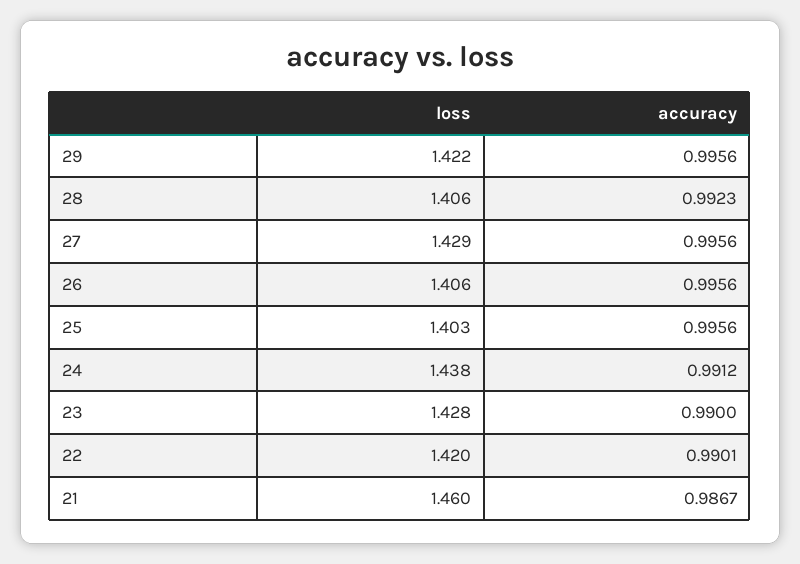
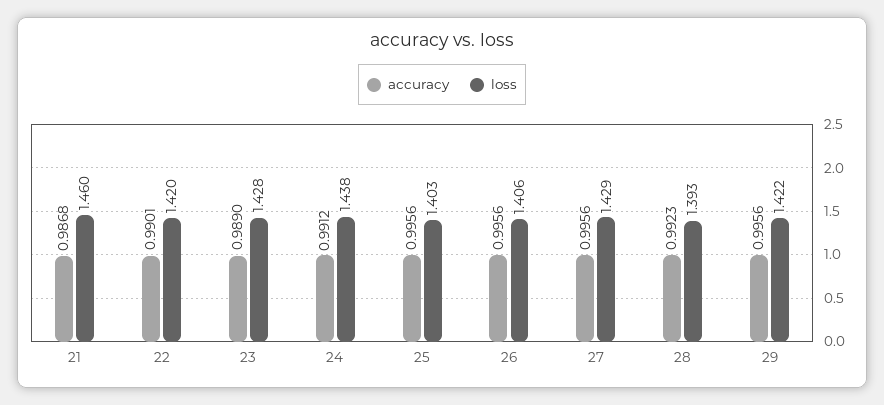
loss, 28: 1.406 -> 1.393
accuracy, 23: 0.99 -> 0.989
accuracy, 21: 0.9867 -> 0.9868

